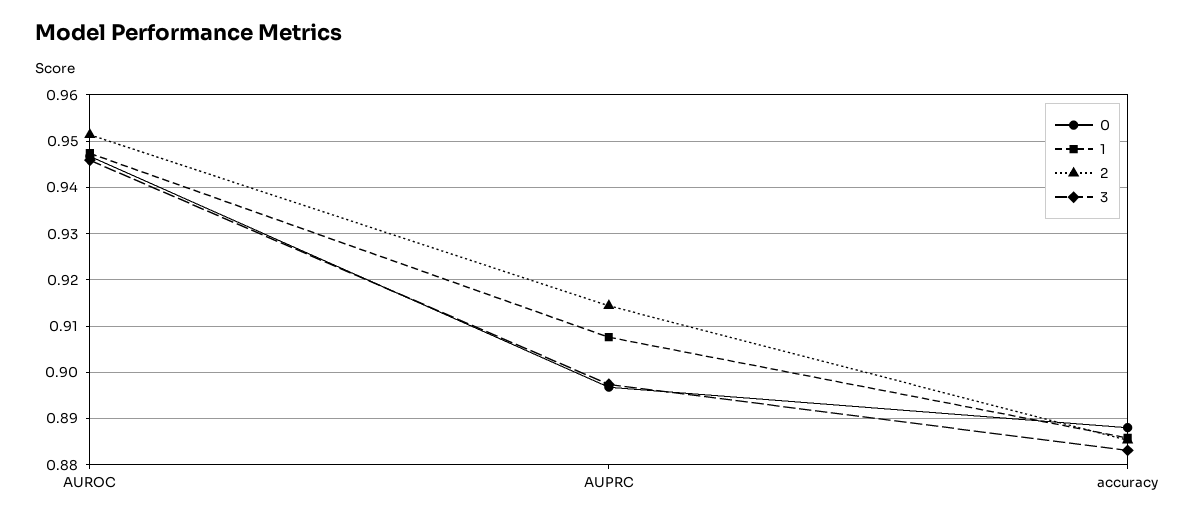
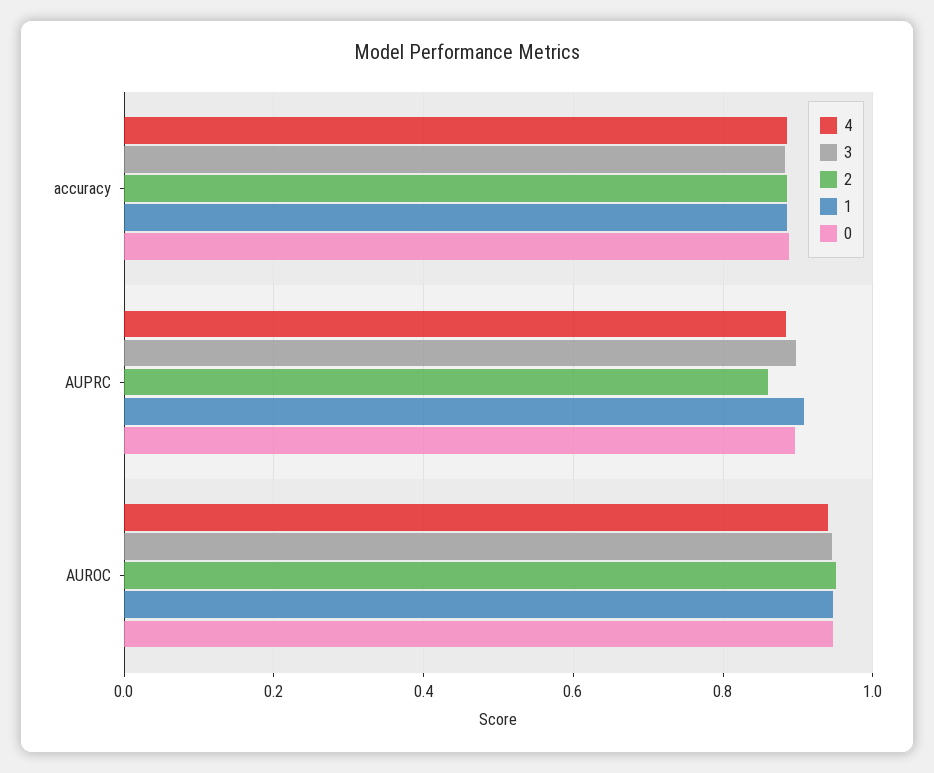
2, AUPRC: 0.914 -> 0.86
4, accuracy: none -> 0.88
4, AUPRC: none -> 0.88
4, AUROC: none -> 0.94

